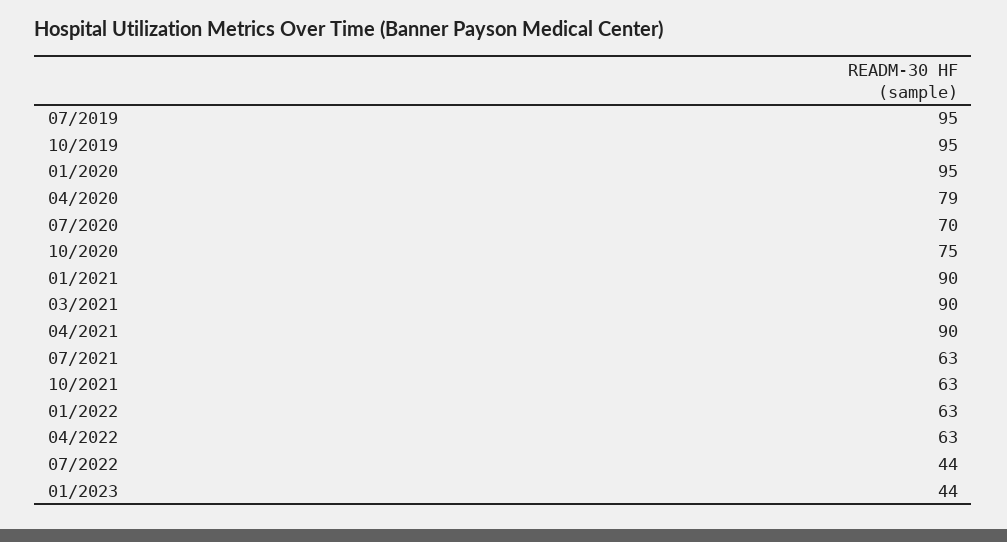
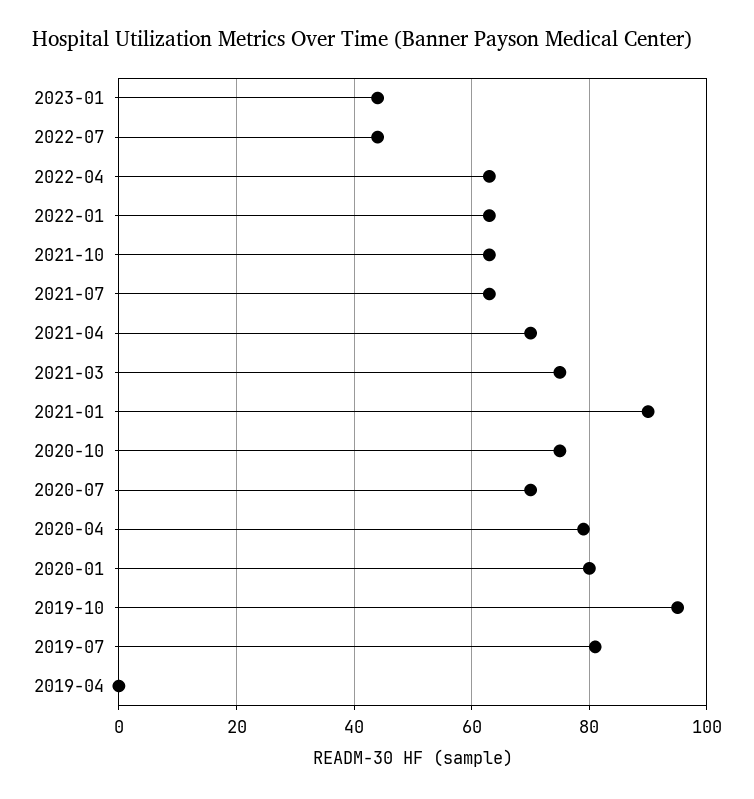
07/2019: 95 -> 80
01/2020: 95 -> 80
03/2021: 90 -> 75
04/2021: 90 -> 70
2019-04: none -> 0

